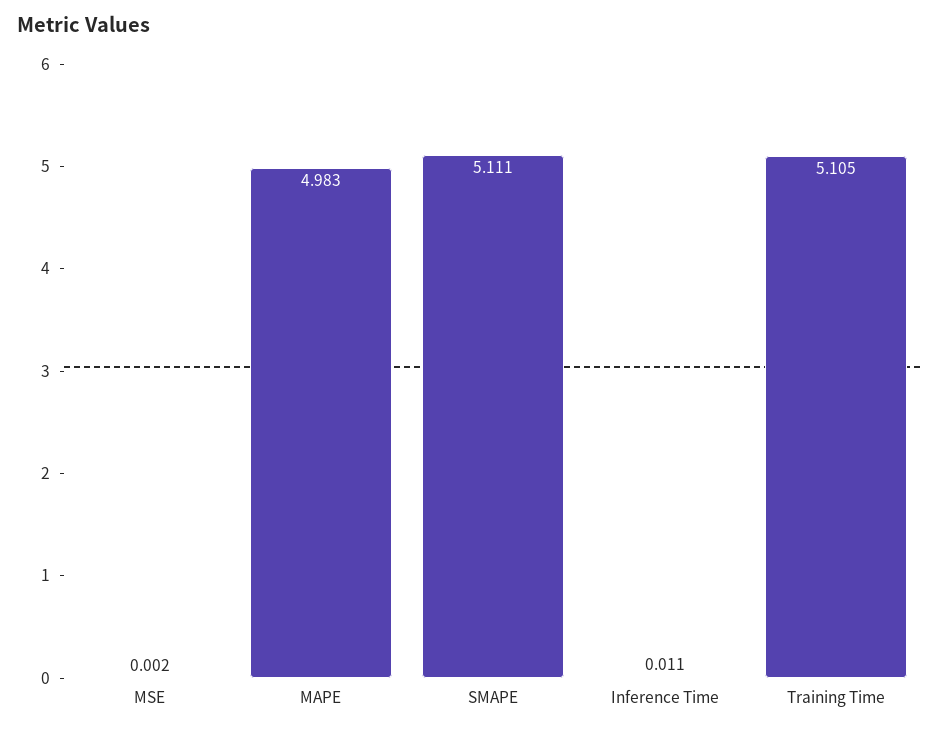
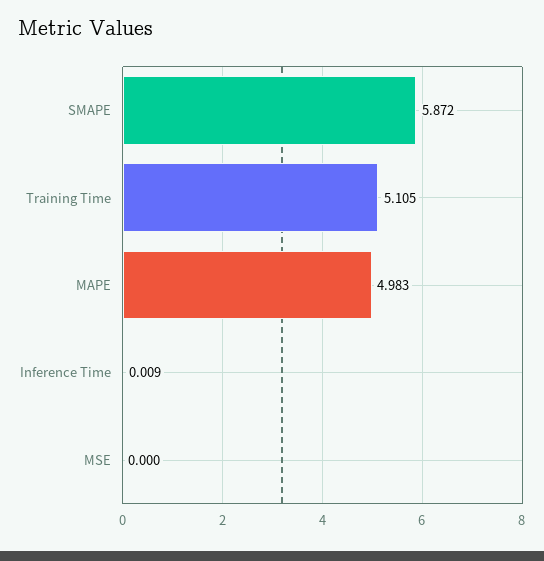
MSE: 0.002 -> 0
SMAPE: 5.111 -> 5.872
Inference Time: 0.011 -> 0.009

